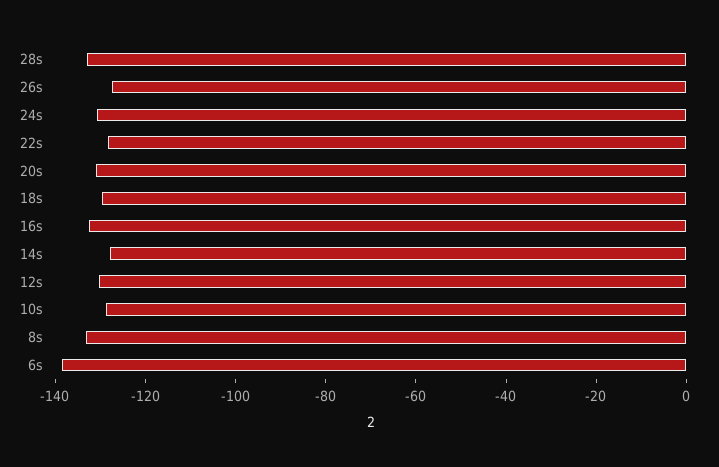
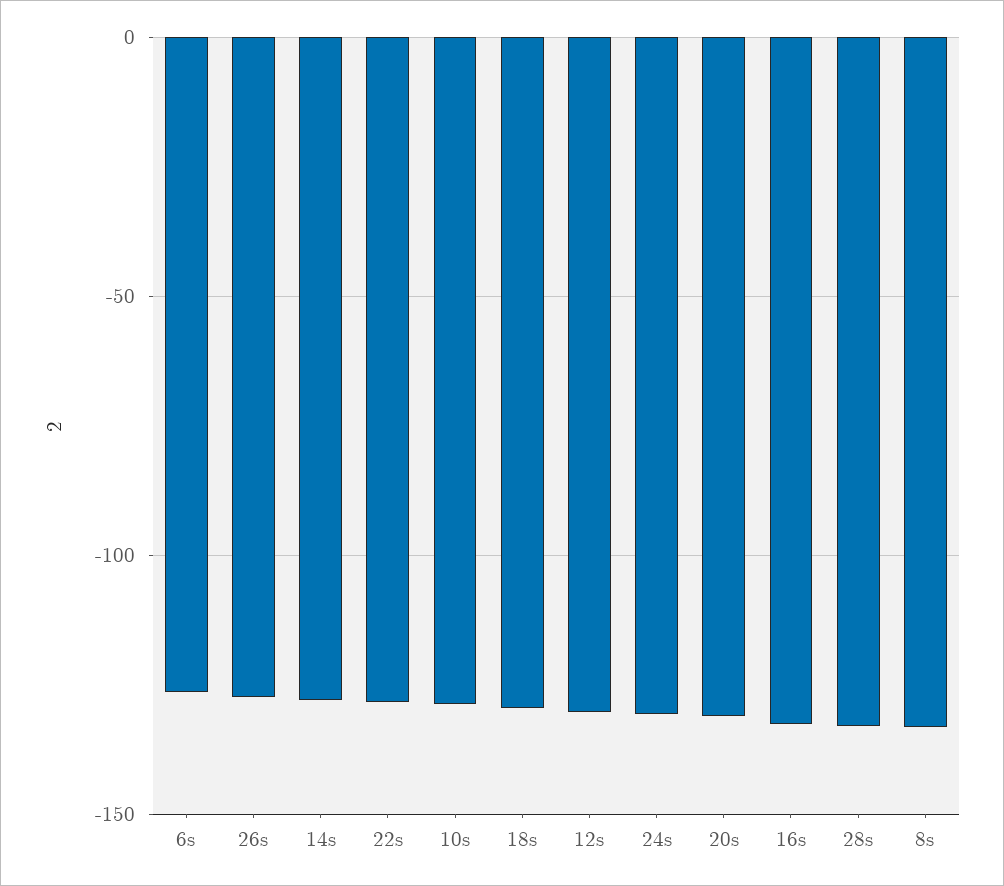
6s: -140 -> -125

